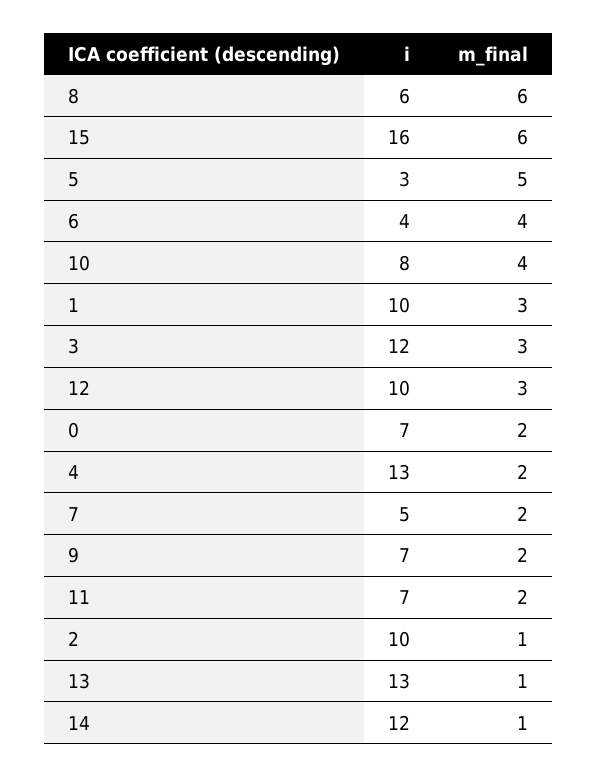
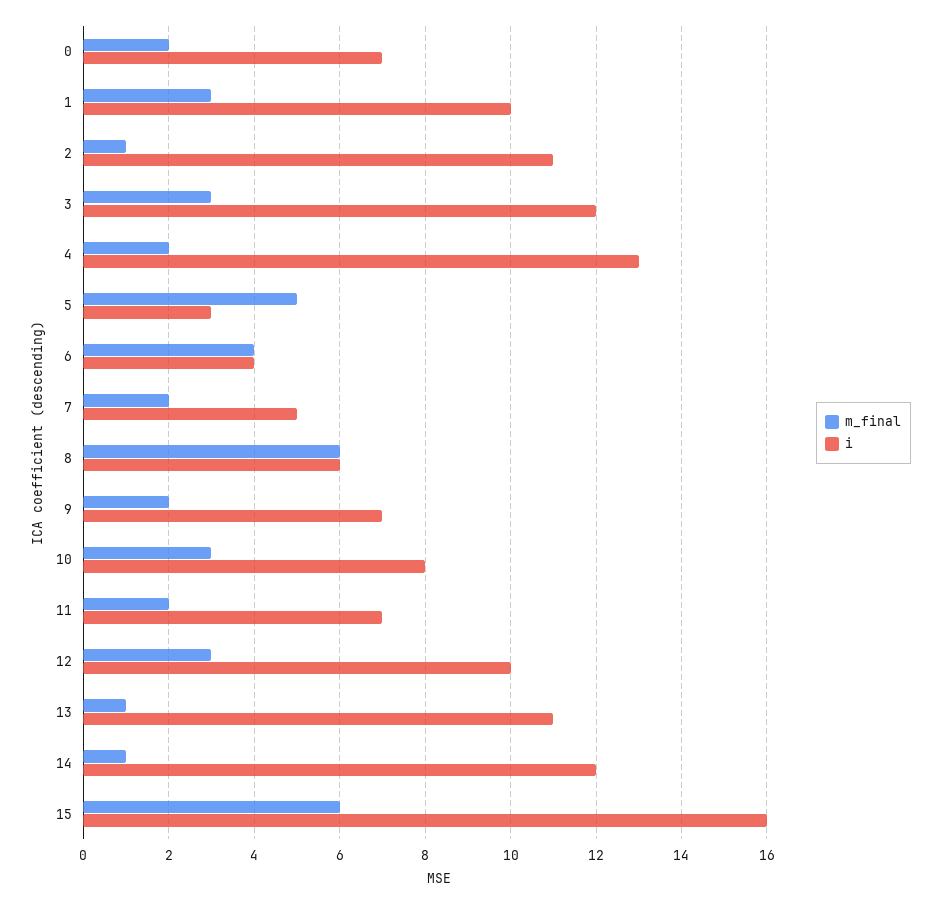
m_final, 10: 4 -> 3
i, 2: 10 -> 11
i, 13: 13 -> 11

